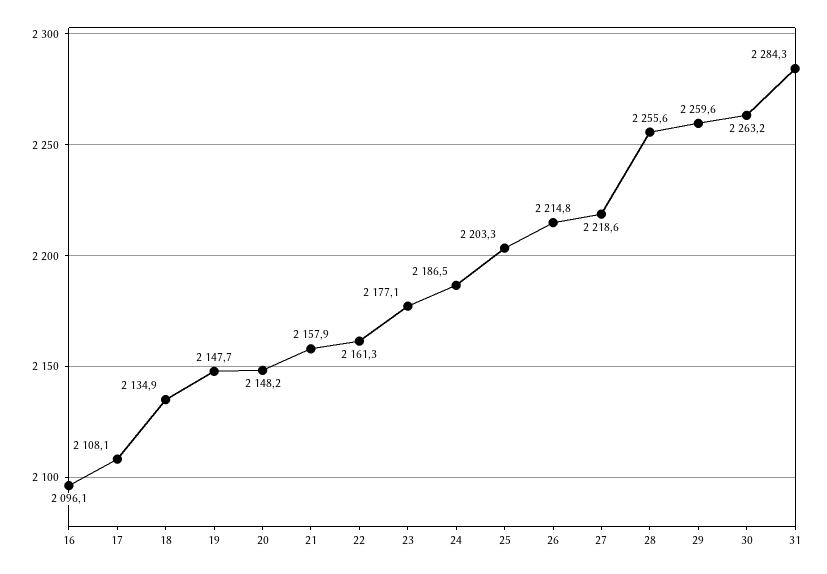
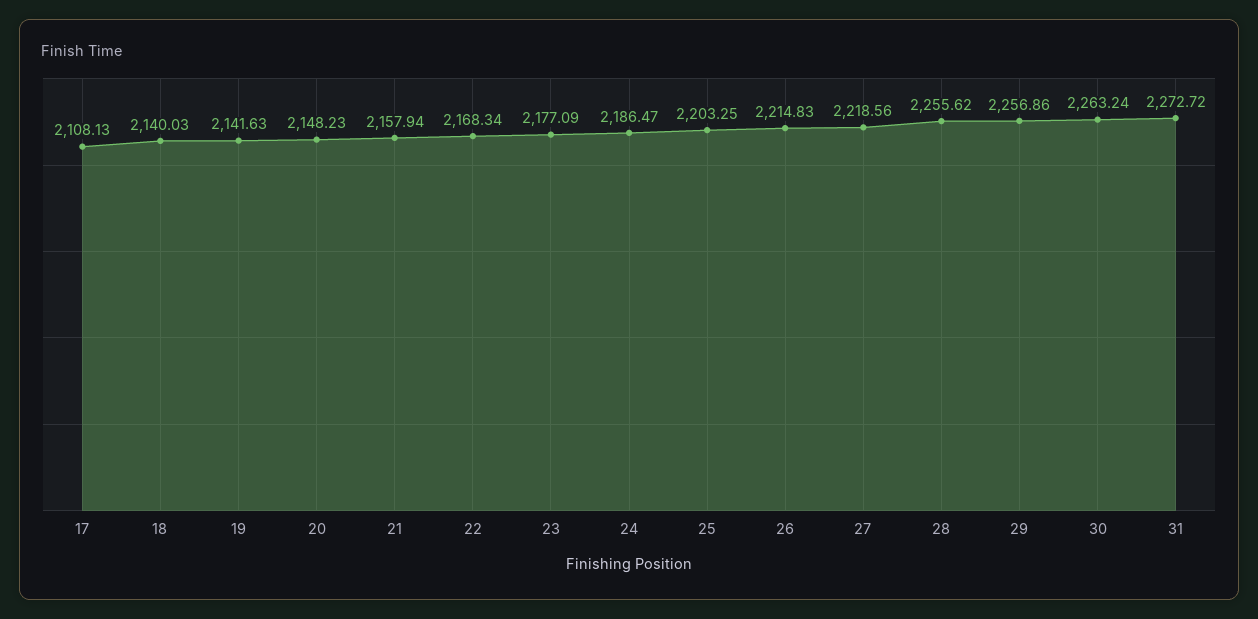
16: 2096.1 -> none
18: 2134.9 -> 2140.03
19: 2147.7 -> 2141.63
22: 2161.3 -> 2168.34
29: 2259.6 -> 2256.86
31: 2284.3 -> 2272.72

